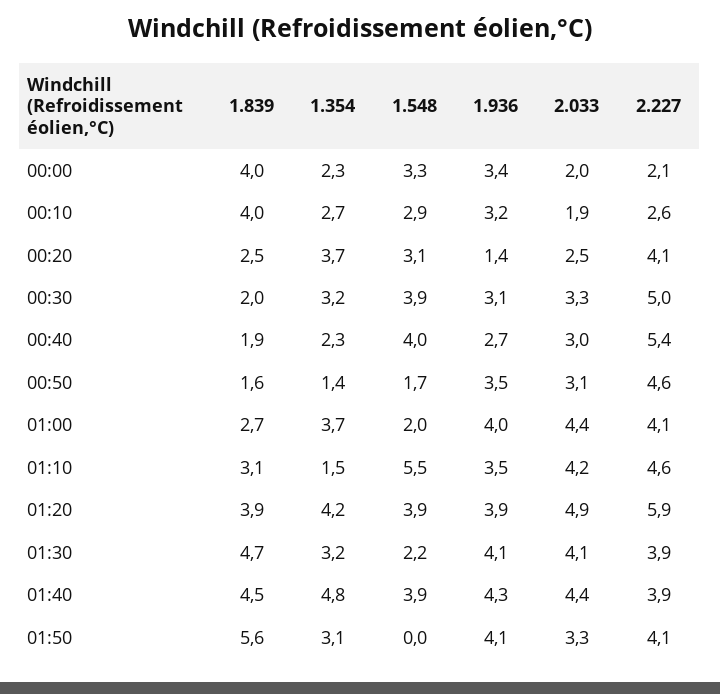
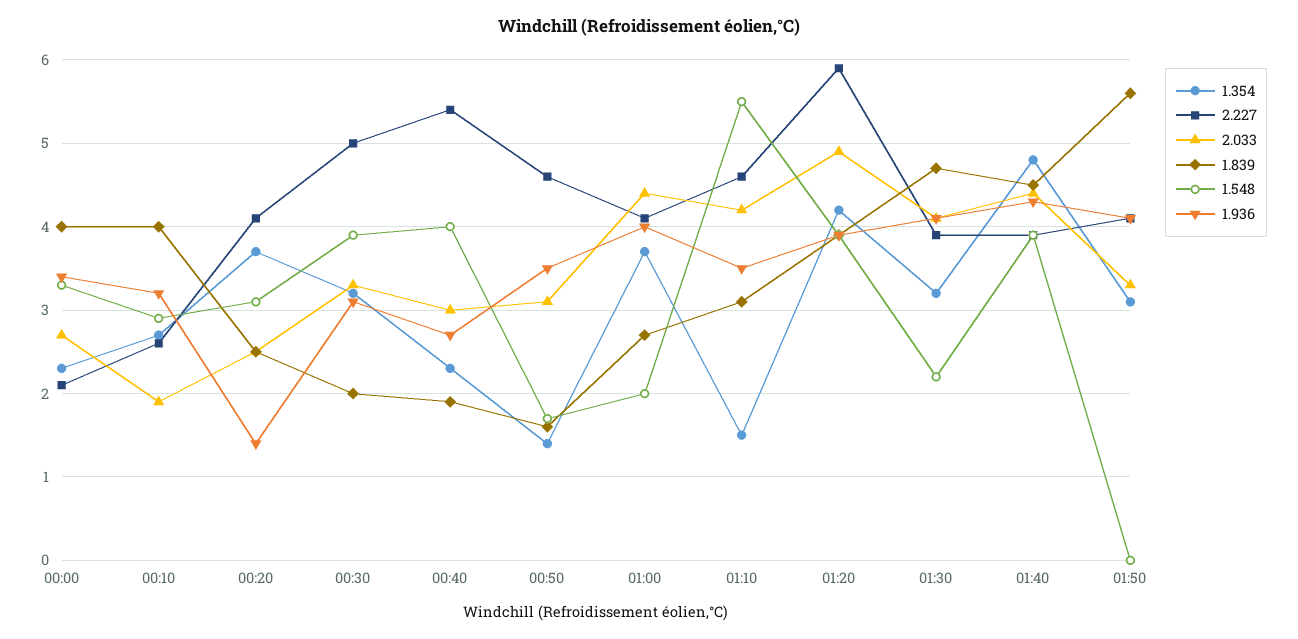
2.033, 00:00: 2 -> 2.7

